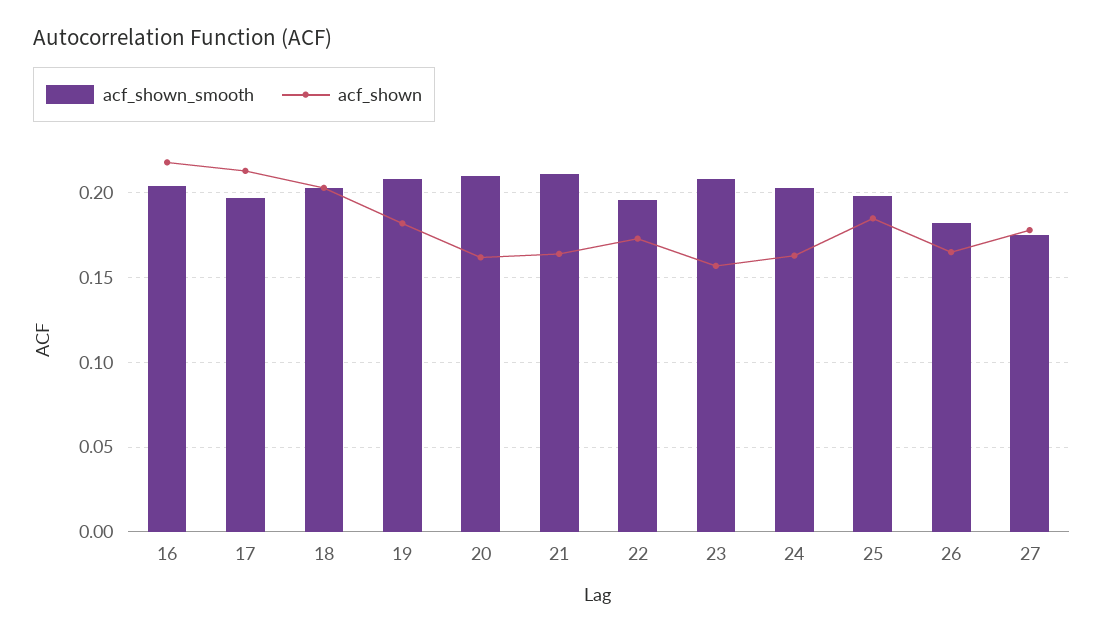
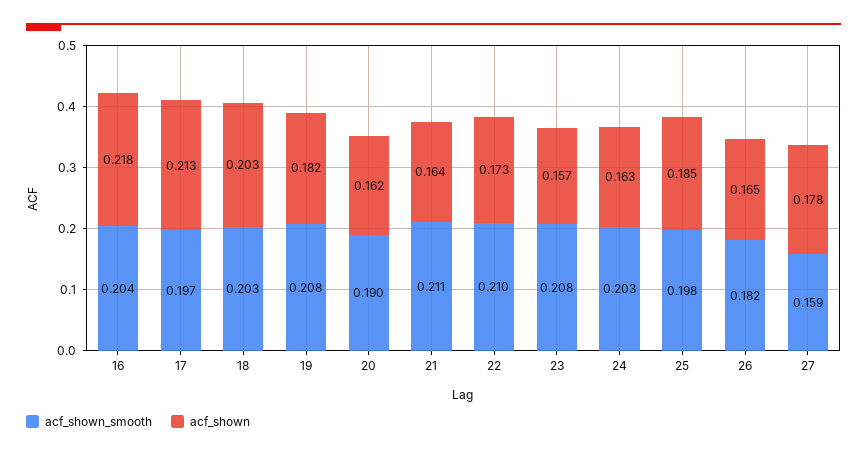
acf_shown_smooth, 20: 0.21 -> 0.19
acf_shown_smooth, 22: 0.195 -> 0.21
acf_shown_smooth, 27: 0.175 -> 0.159

